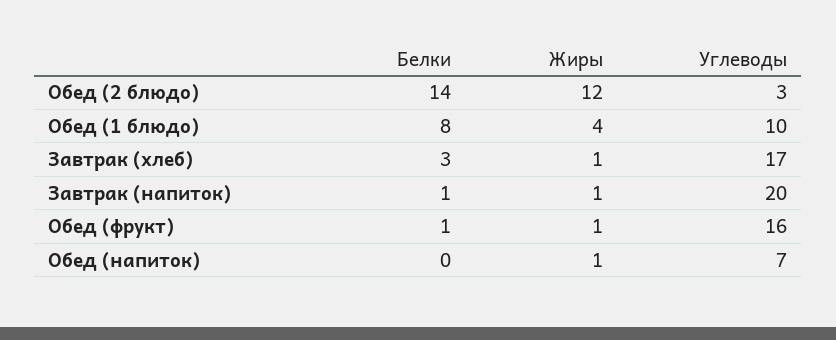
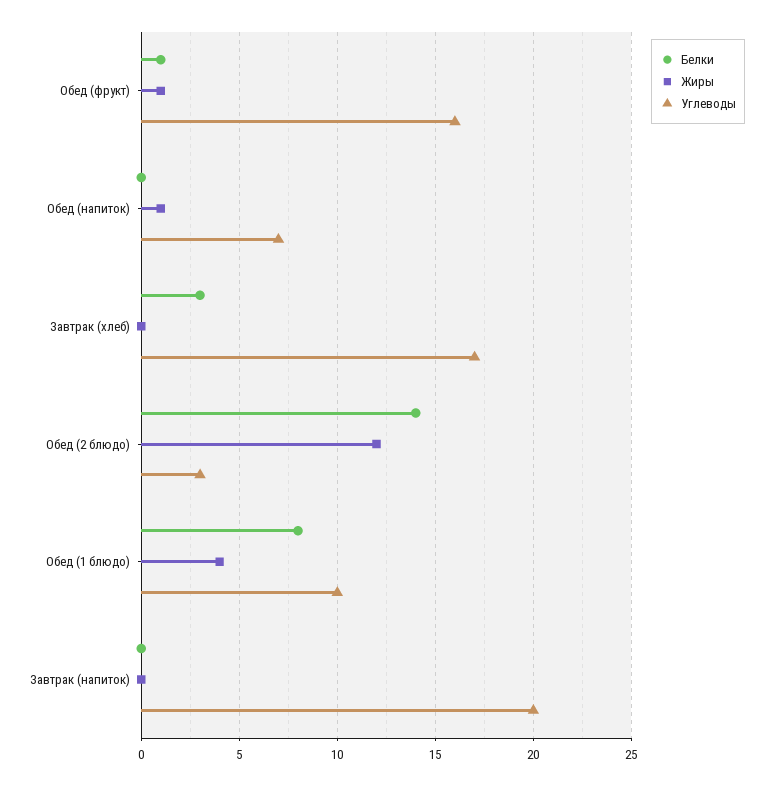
Жиры, Завтрак (хлеб): 1 -> 0
Белки, Завтрак (напиток): 1 -> 0
Жиры, Завтрак (напиток): 1 -> 0

